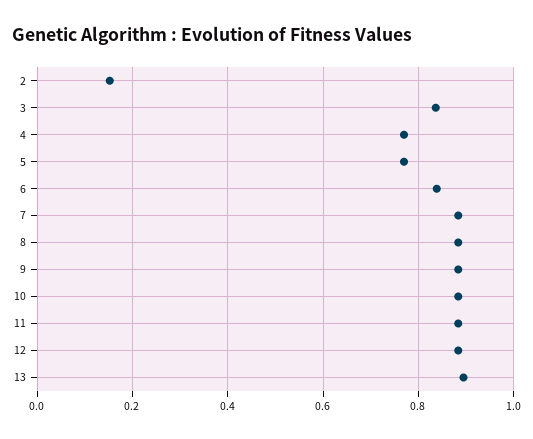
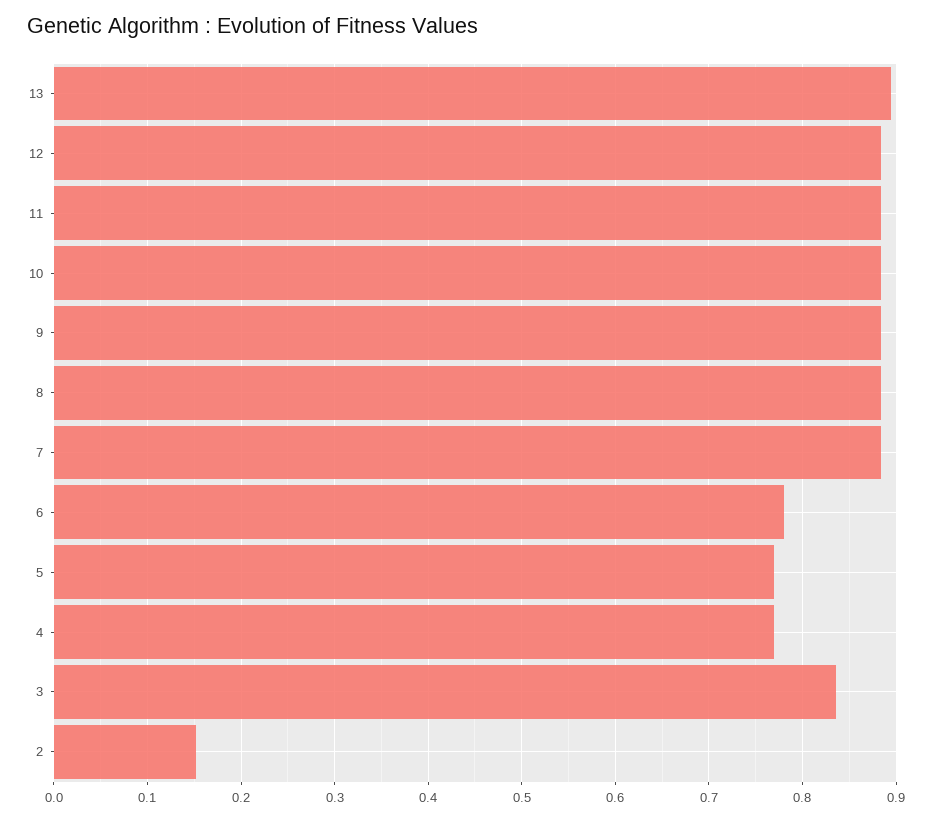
6: 0.84 -> 0.78

